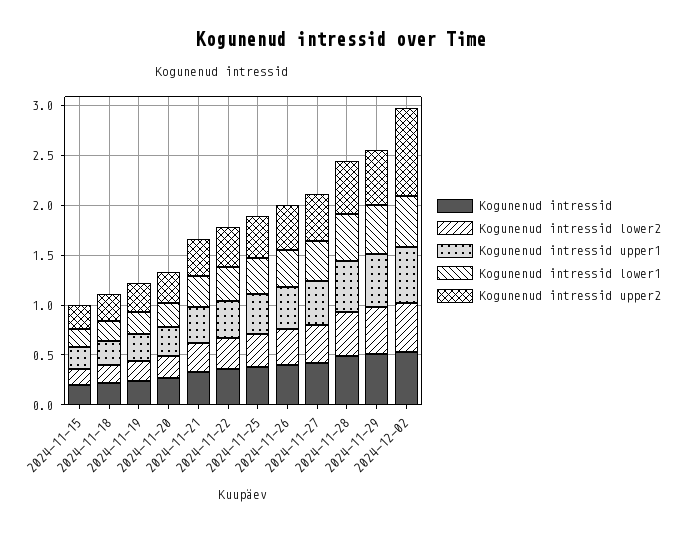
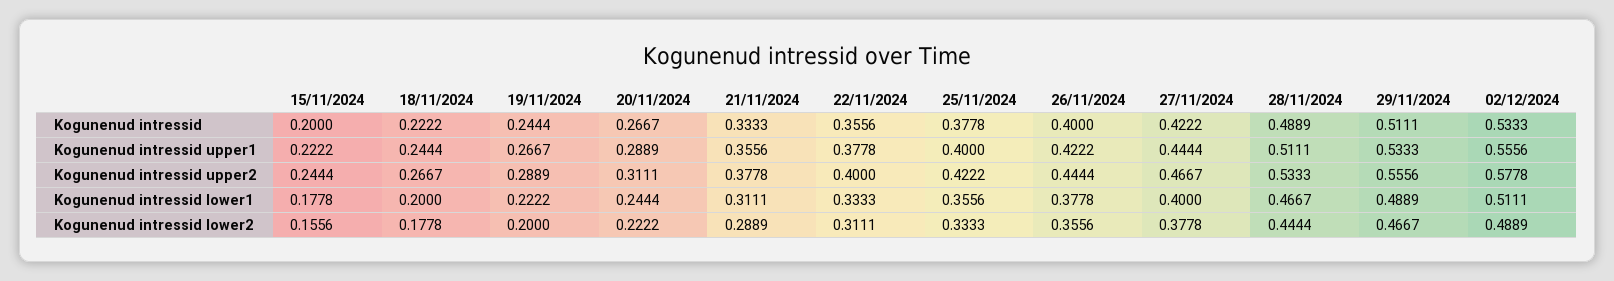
Kogunenud intressid upper2, 2024-12-02: 0.9 -> 0.5778

